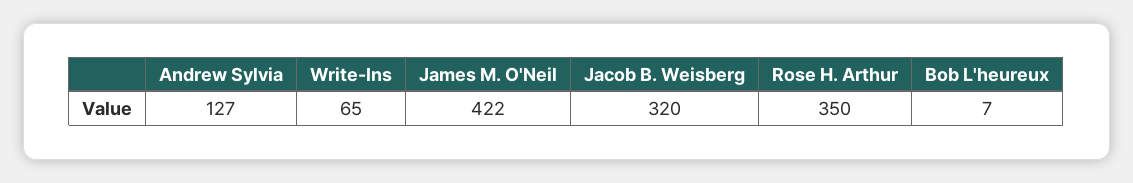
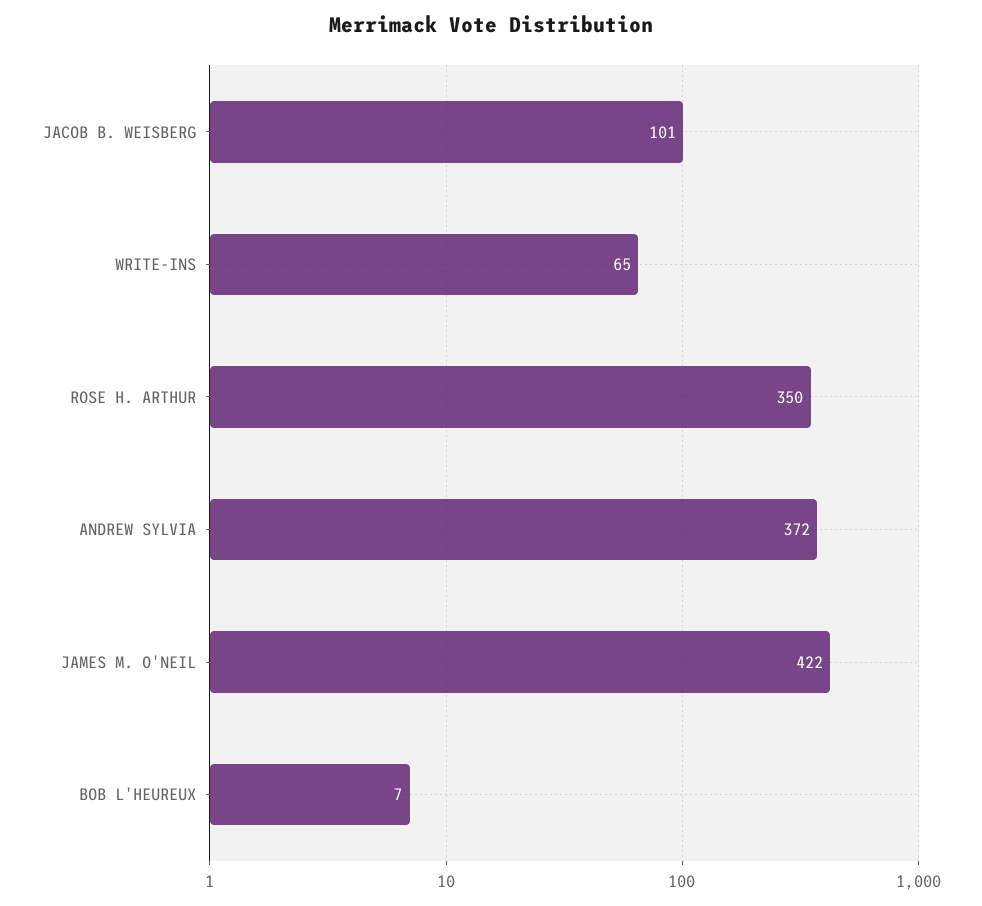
Andrew Sylvia: 127 -> 372
Jacob B. Weisberg: 320 -> 101

